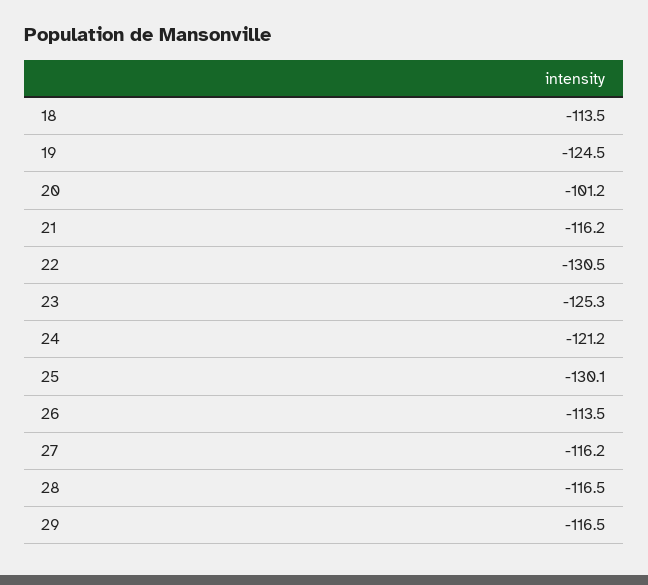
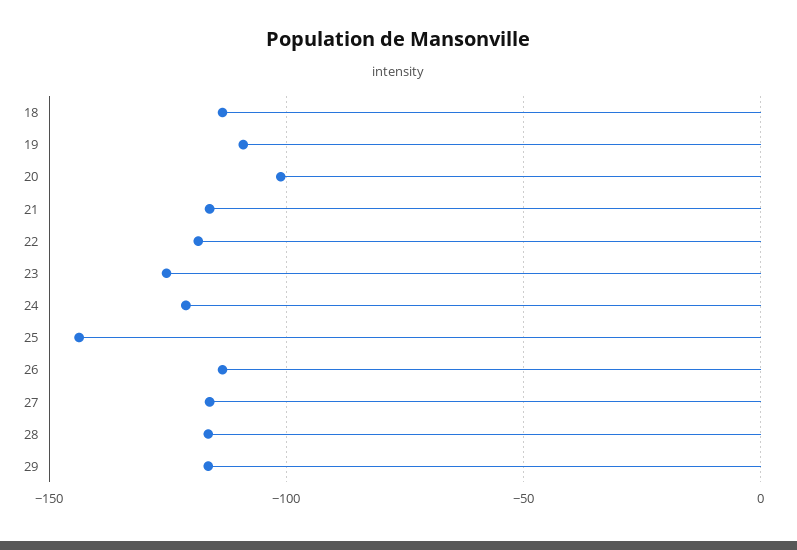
19: -124.5 -> -110
22: -130.5 -> -120
25: -130.1 -> -145

